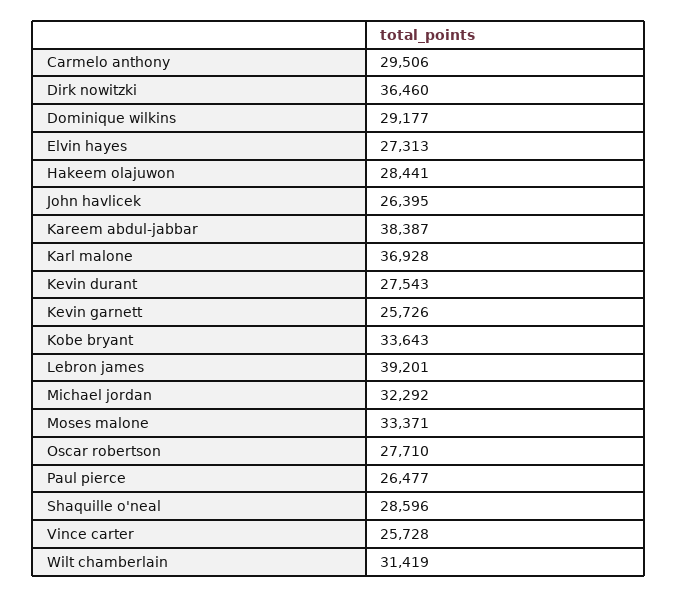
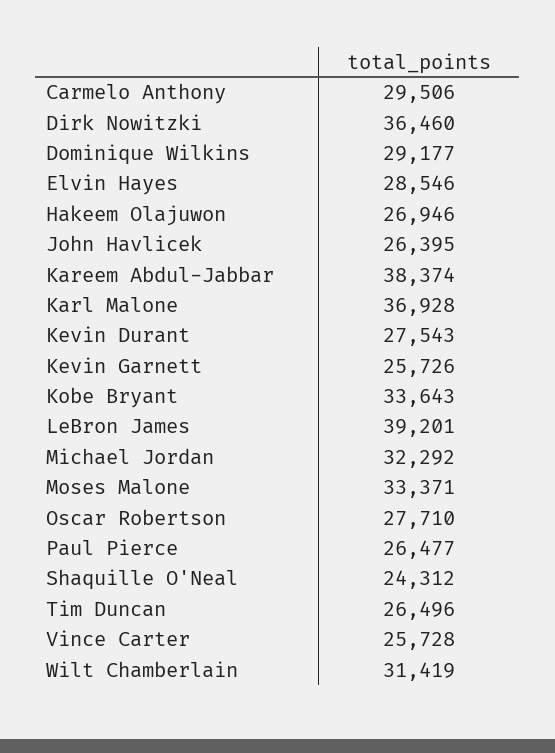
Elvin hayes: 27313 -> 28546
Hakeem olajuwon: 28441 -> 26946
Kareem abdul-jabbar: 38387 -> 38374
Shaquille o'neal: 28596 -> 24312
Tim Duncan: none -> 26496

